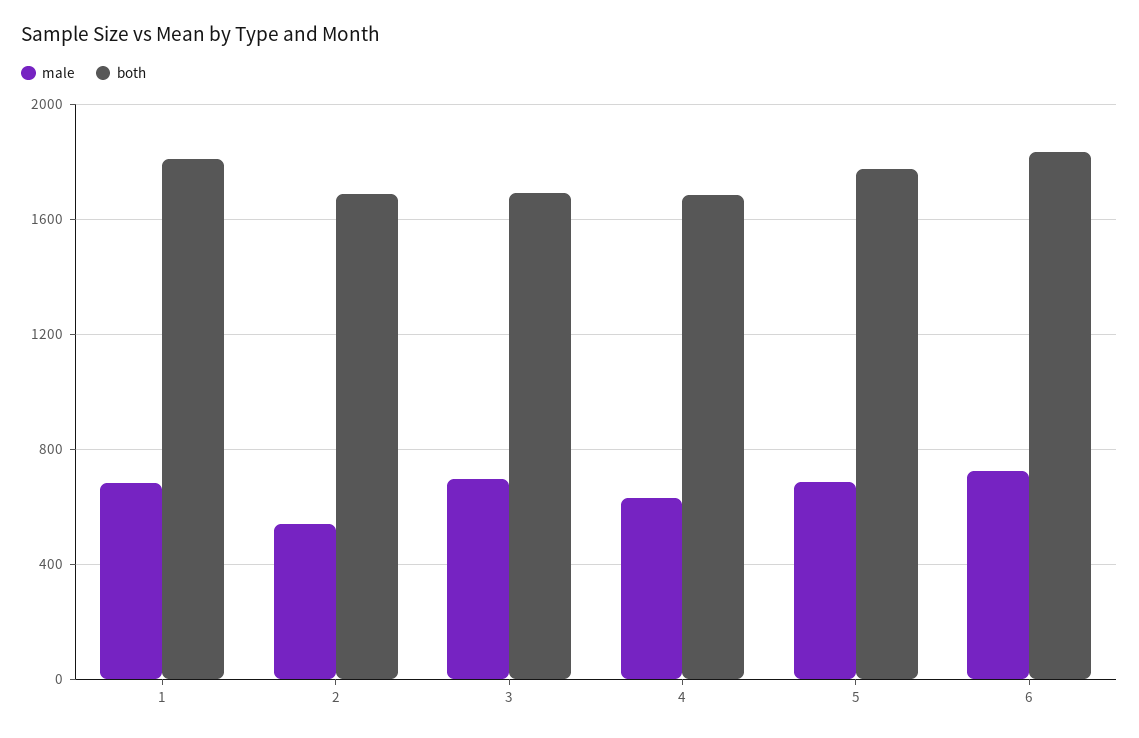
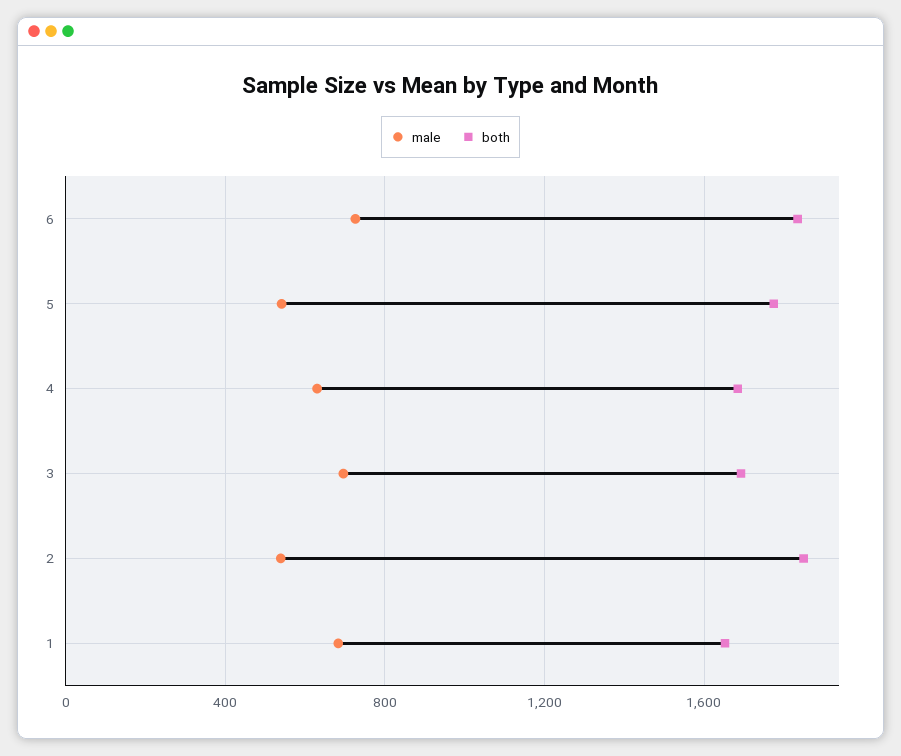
both, 1: 1800 -> 1650
both, 2: 1700 -> 1850
male, 5: 700 -> 550

